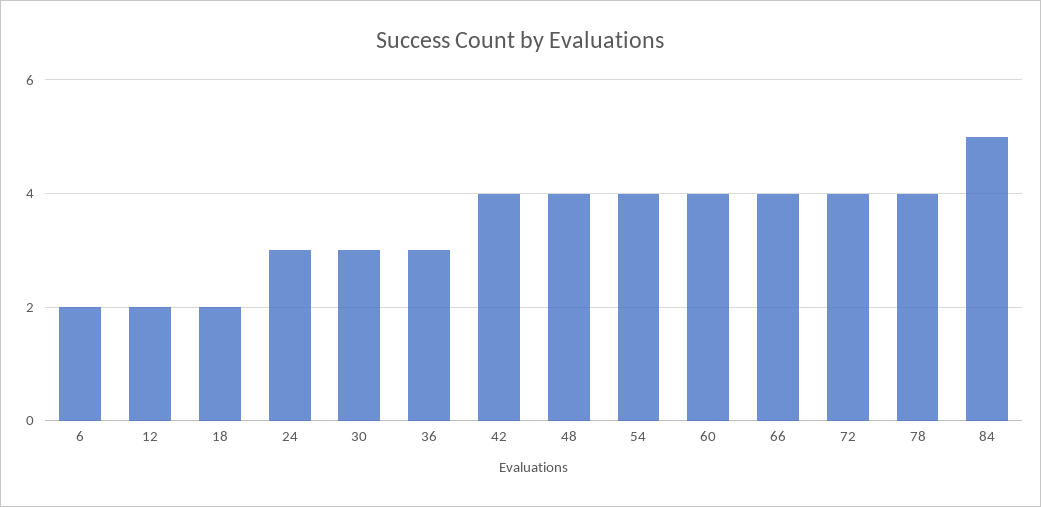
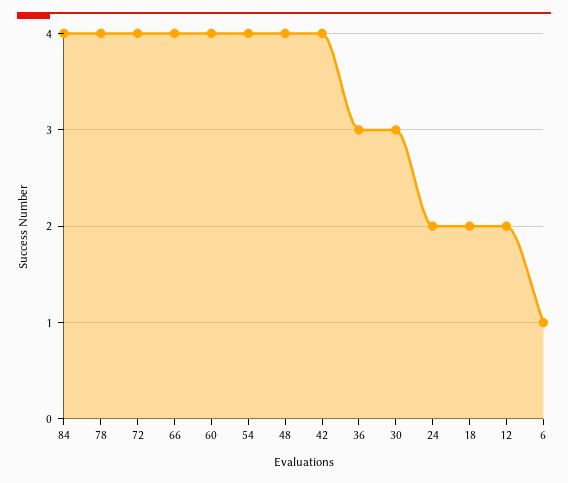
6: 2 -> 1
24: 3 -> 2
84: 5 -> 4

